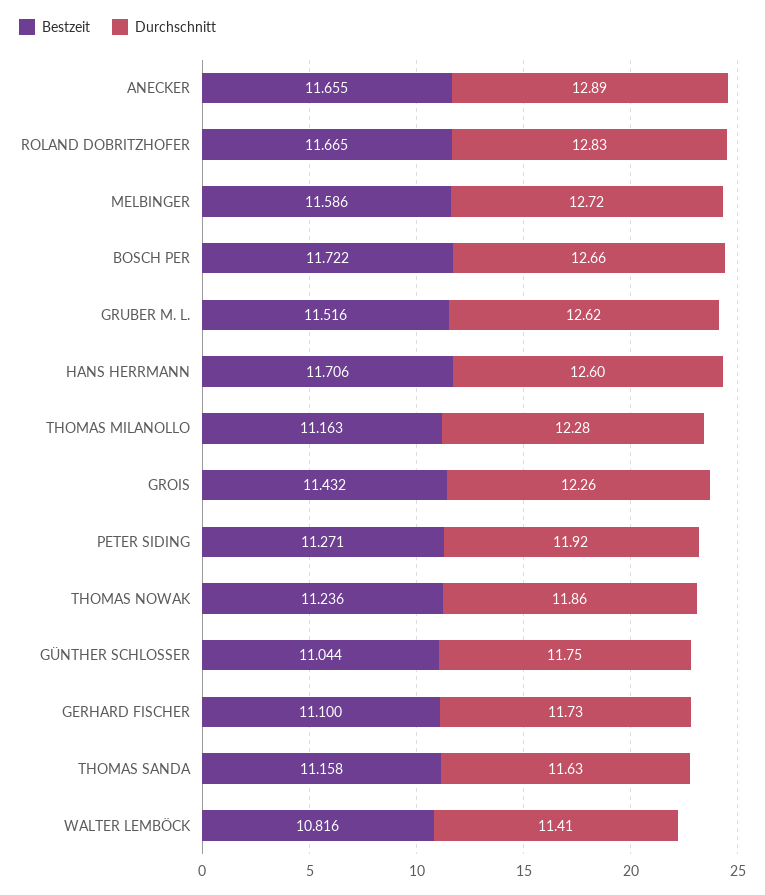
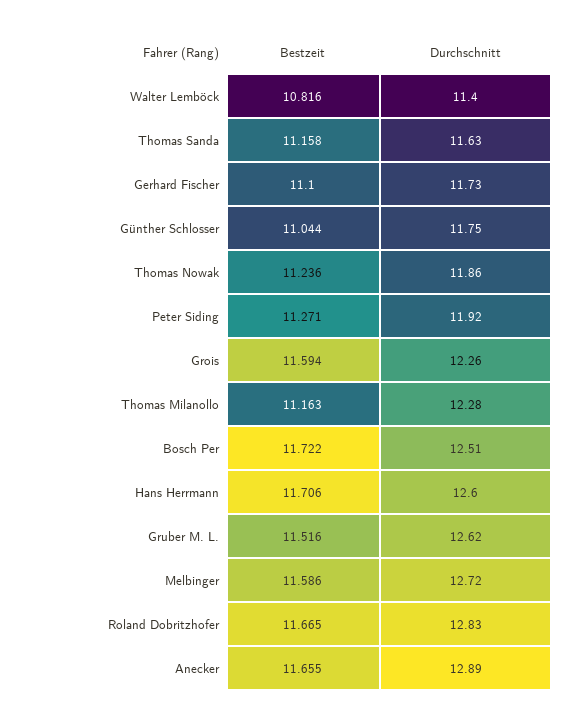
Durchschnitt, BOSCH PER: 12.66 -> 12.51
Bestzeit, GROIS: 11.432 -> 11.594
Durchschnitt, WALTER LEMBÖCK: 11.41 -> 11.4

